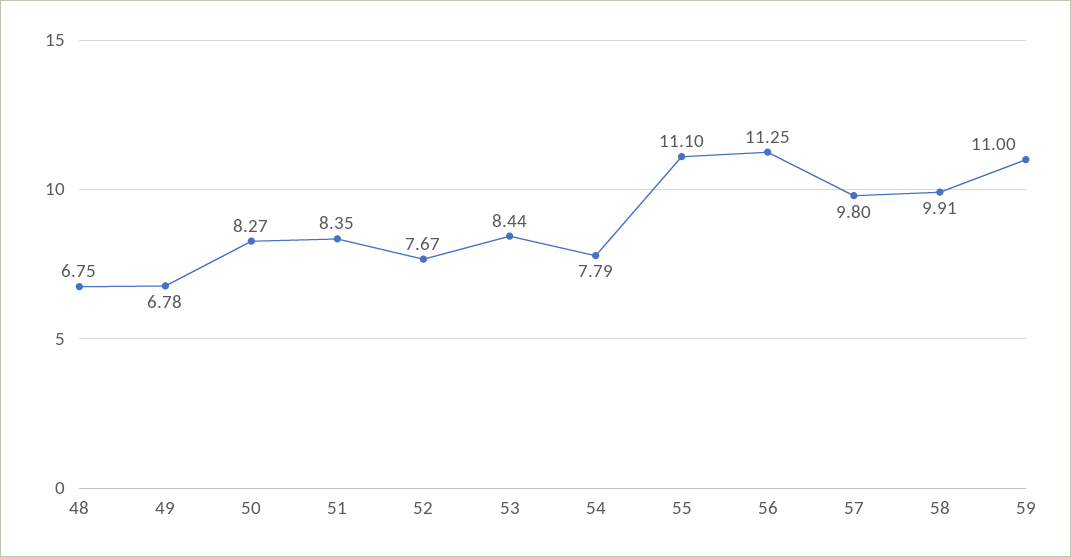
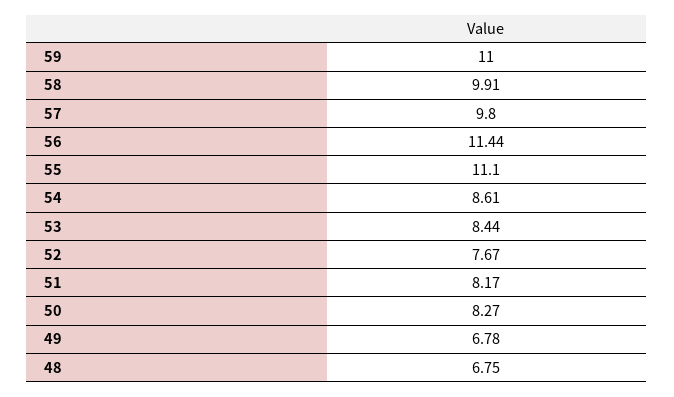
51: 8.35 -> 8.17
54: 7.79 -> 8.61
56: 11.25 -> 11.44

